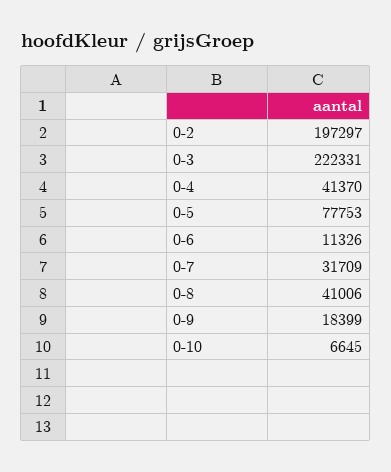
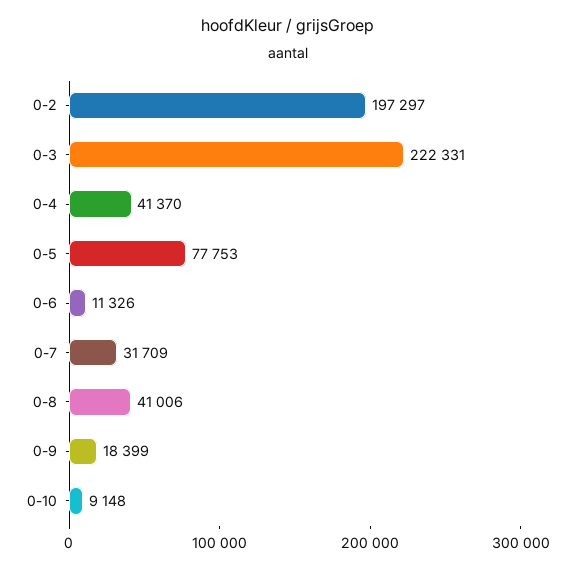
0-10: 6645 -> 9148

